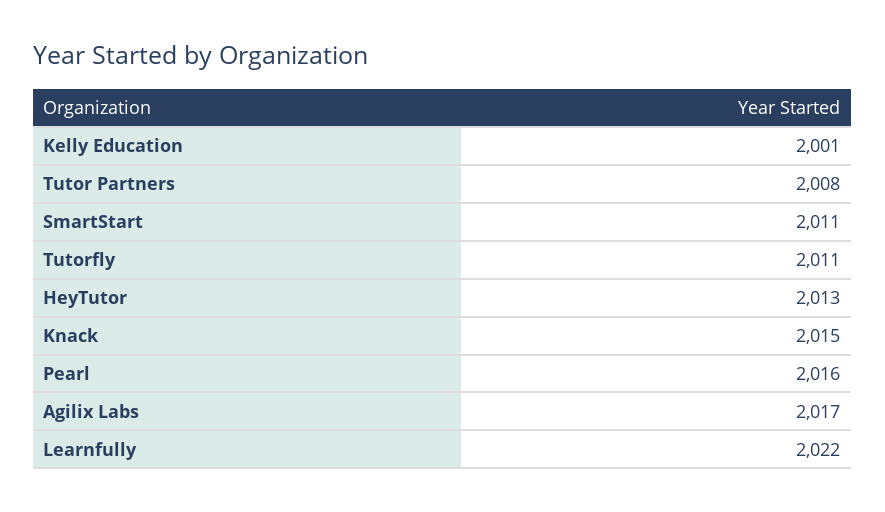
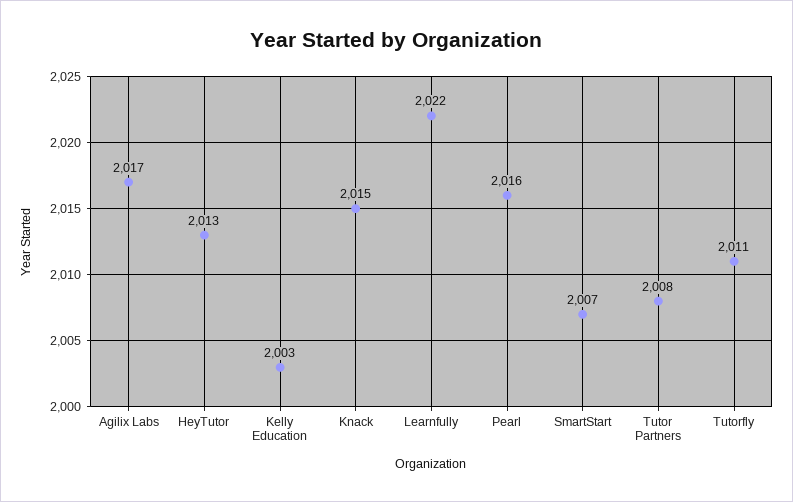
Kelly Education: 2001 -> 2003
SmartStart: 2011 -> 2007

